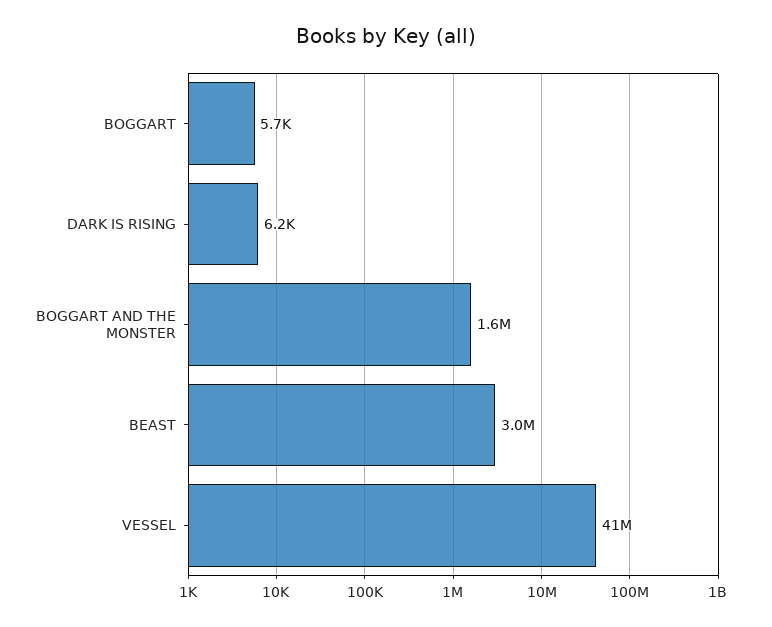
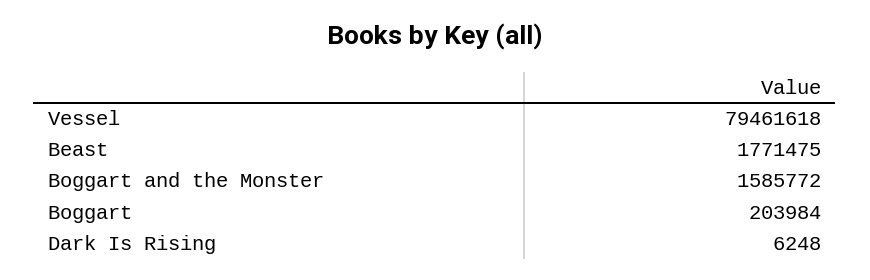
BOGGART: 5700 -> 203984
BEAST: 3000000 -> 1771475
VESSEL: 41000000 -> 79461618

